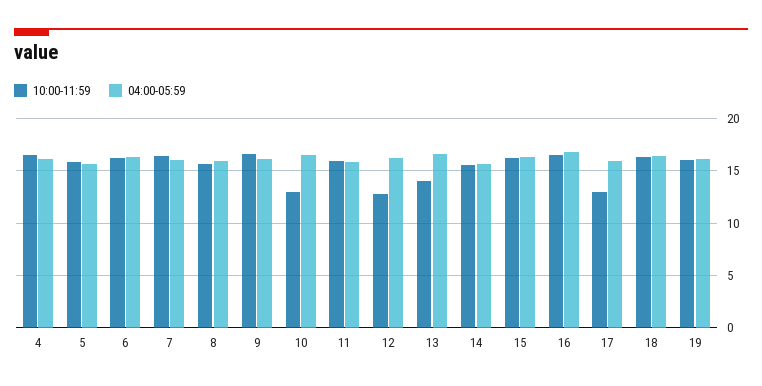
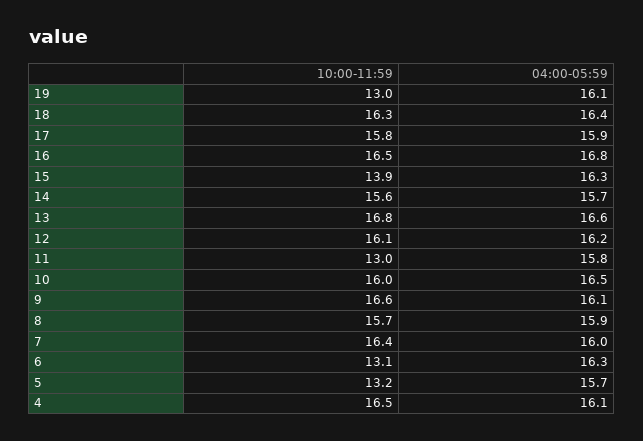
10:00-11:59, 5: 16 -> 13.2
10:00-11:59, 6: 16 -> 13.1
10:00-11:59, 10: 13 -> 16
10:00-11:59, 11: 16 -> 13
10:00-11:59, 12: 13 -> 16.1
10:00-11:59, 13: 14 -> 16.8
10:00-11:59, 15: 16 -> 13.9
10:00-11:59, 17: 13 -> 15.8
10:00-11:59, 19: 16 -> 13

